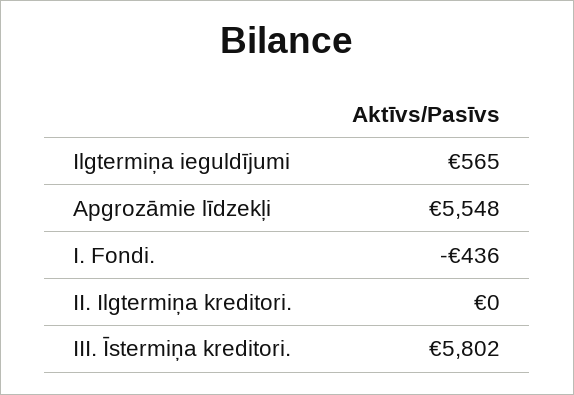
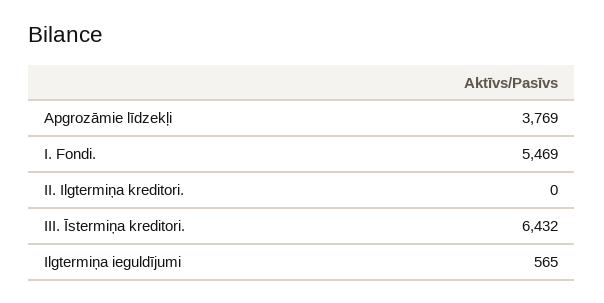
Apgrozāmie līdzekļi: 5548 -> 3769
I. Fondi.: -436 -> 5469
III. Īstermiņa kreditori.: 5802 -> 6432

